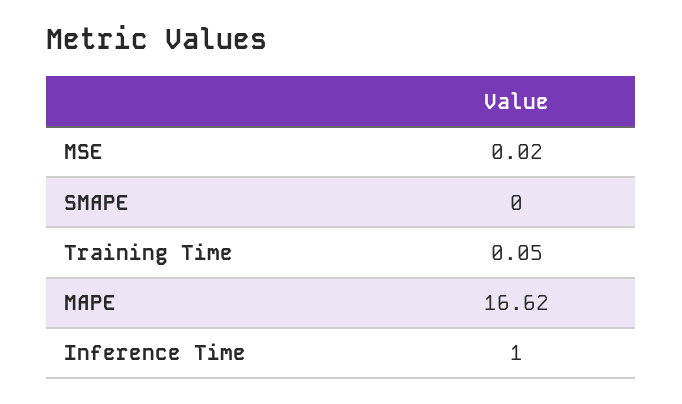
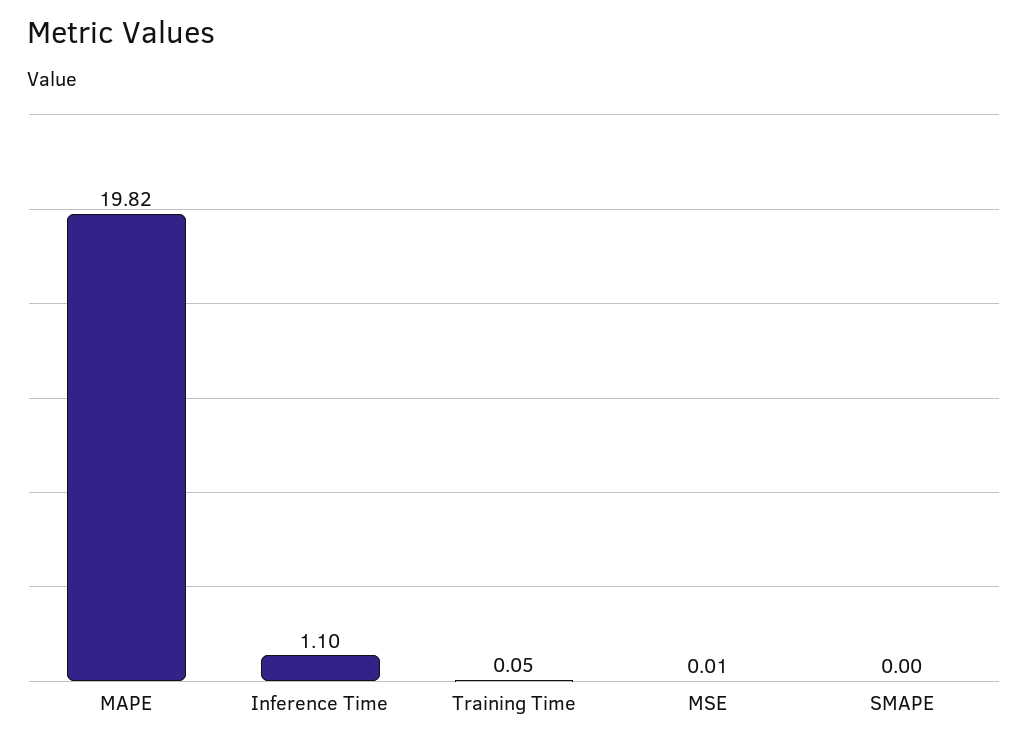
MSE: 0.02 -> 0.01
MAPE: 16.62 -> 19.82
Inference Time: 1 -> 1.1

